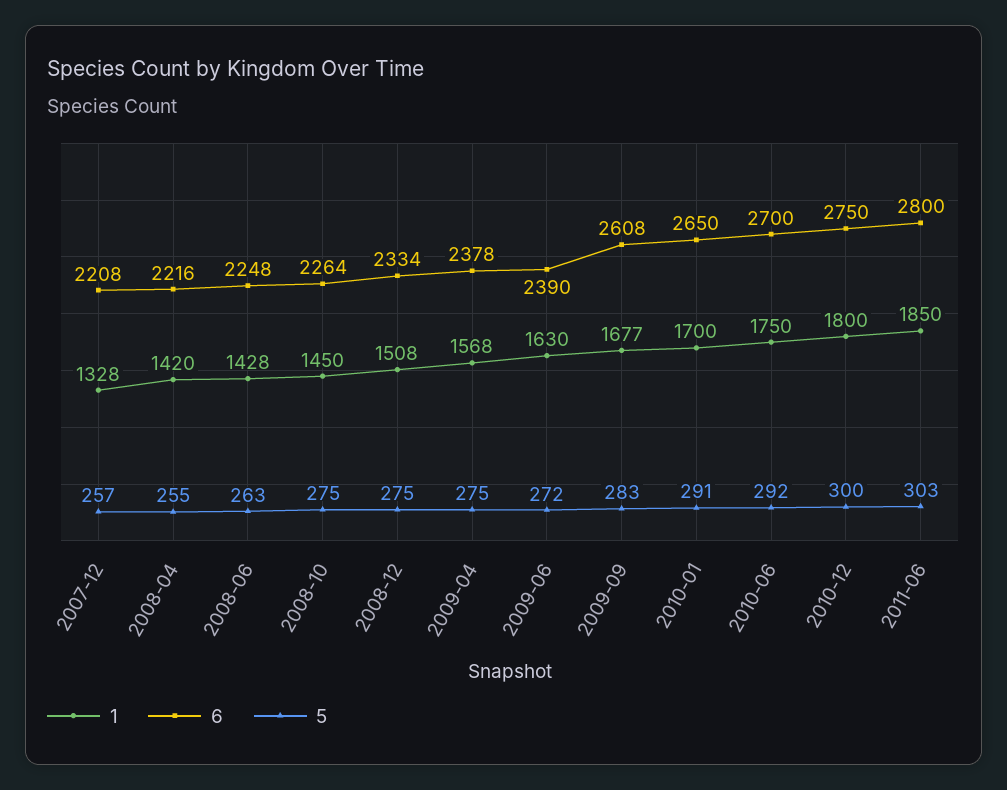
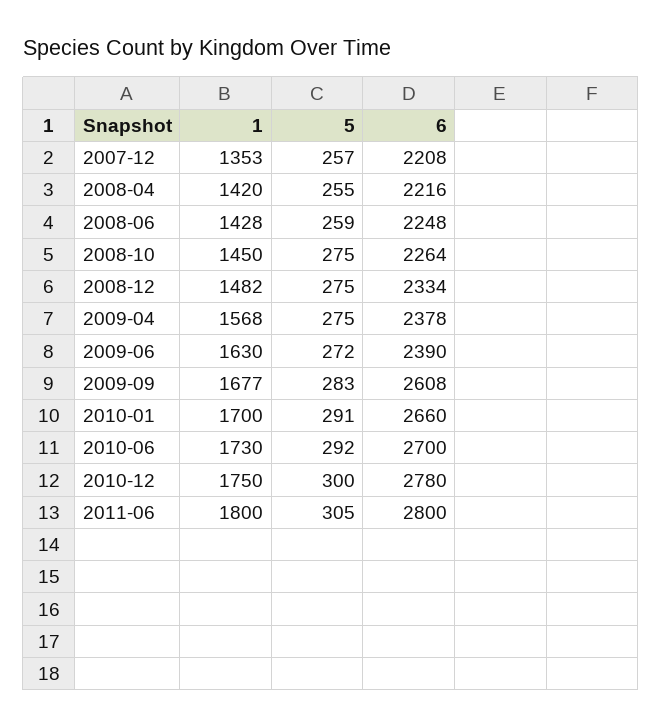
1, 2007-12: 1328 -> 1353
5, 2008-06: 263 -> 259
1, 2008-12: 1508 -> 1482
6, 2010-01: 2650 -> 2660
1, 2010-06: 1750 -> 1730
1, 2010-12: 1800 -> 1750
6, 2010-12: 2750 -> 2780
1, 2011-06: 1850 -> 1800
5, 2011-06: 303 -> 305

